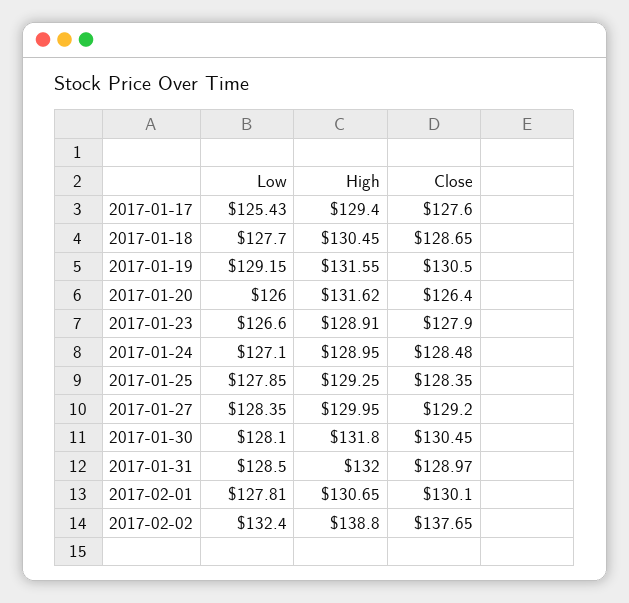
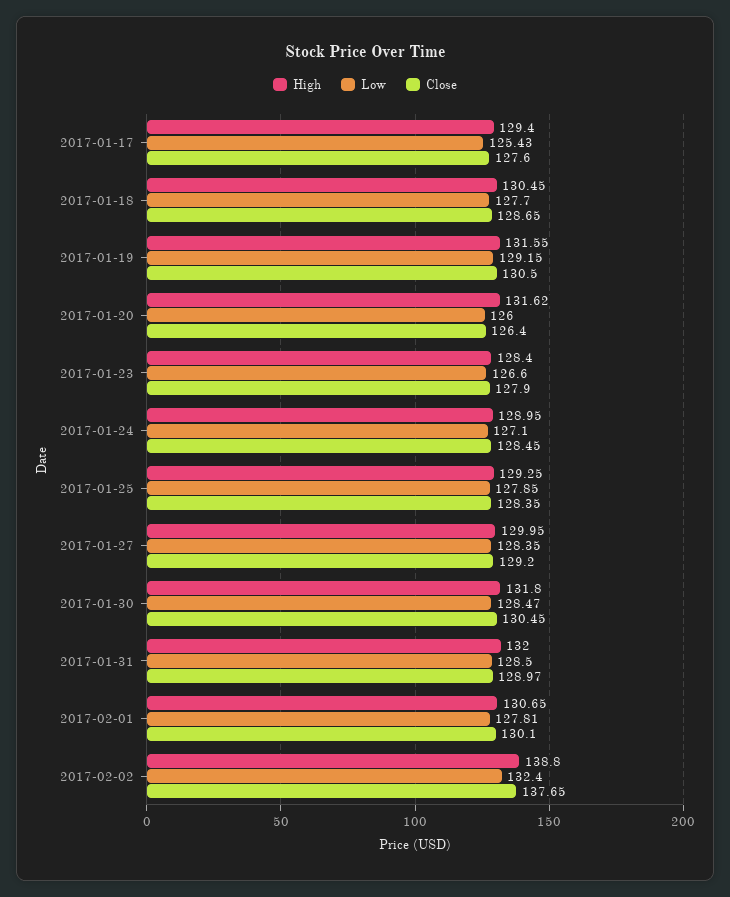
High, 2017-01-23: 128.91 -> 128.4
Close, 2017-01-24: 128.48 -> 128.45
Low, 2017-01-30: 128.1 -> 128.47

